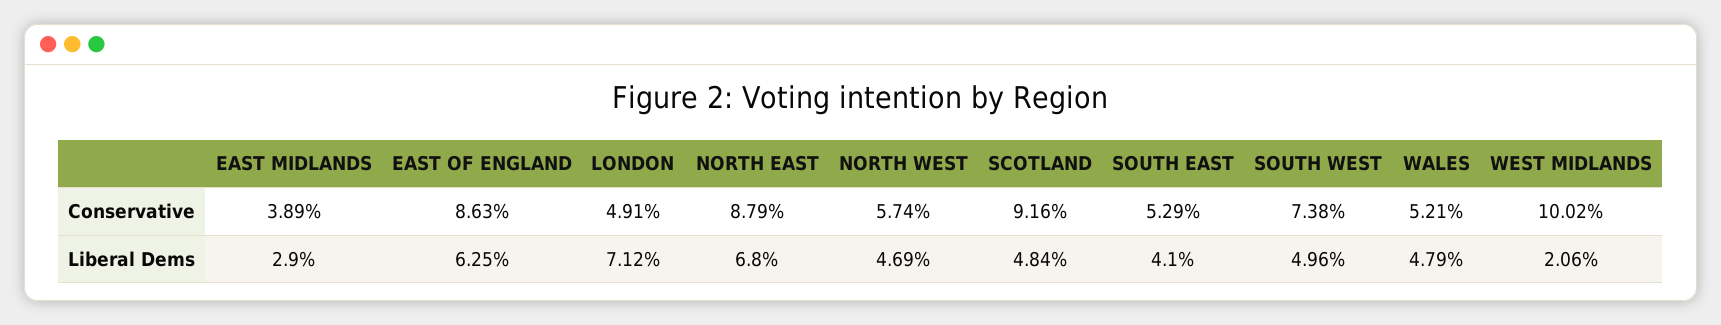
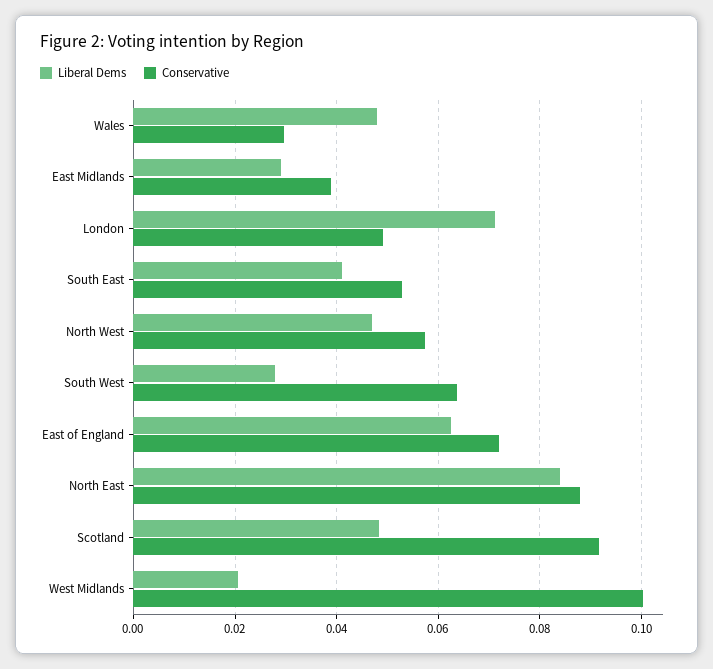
Conservative, EAST OF ENGLAND: 0.0863 -> 0.072
Conservative, SOUTH WEST: 0.0738 -> 0.064
Conservative, WALES: 0.0521 -> 0.03
Liberal Dems, NORTH EAST: 0.068 -> 0.084
Liberal Dems, SOUTH WEST: 0.0496 -> 0.028

